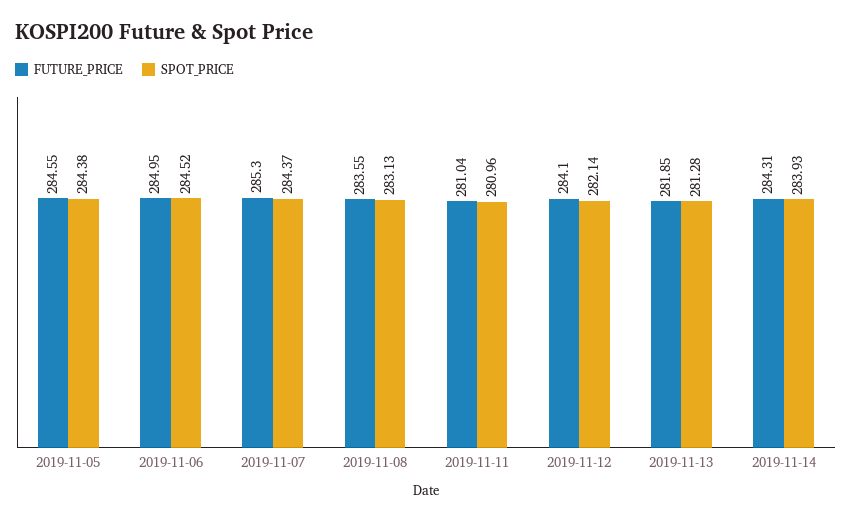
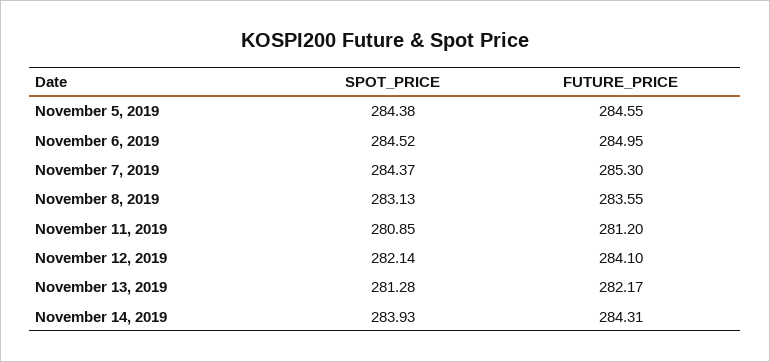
FUTURE_PRICE, 2019-11-11: 281.04 -> 281.2
SPOT_PRICE, 2019-11-11: 280.96 -> 280.85
FUTURE_PRICE, 2019-11-13: 281.85 -> 282.17

